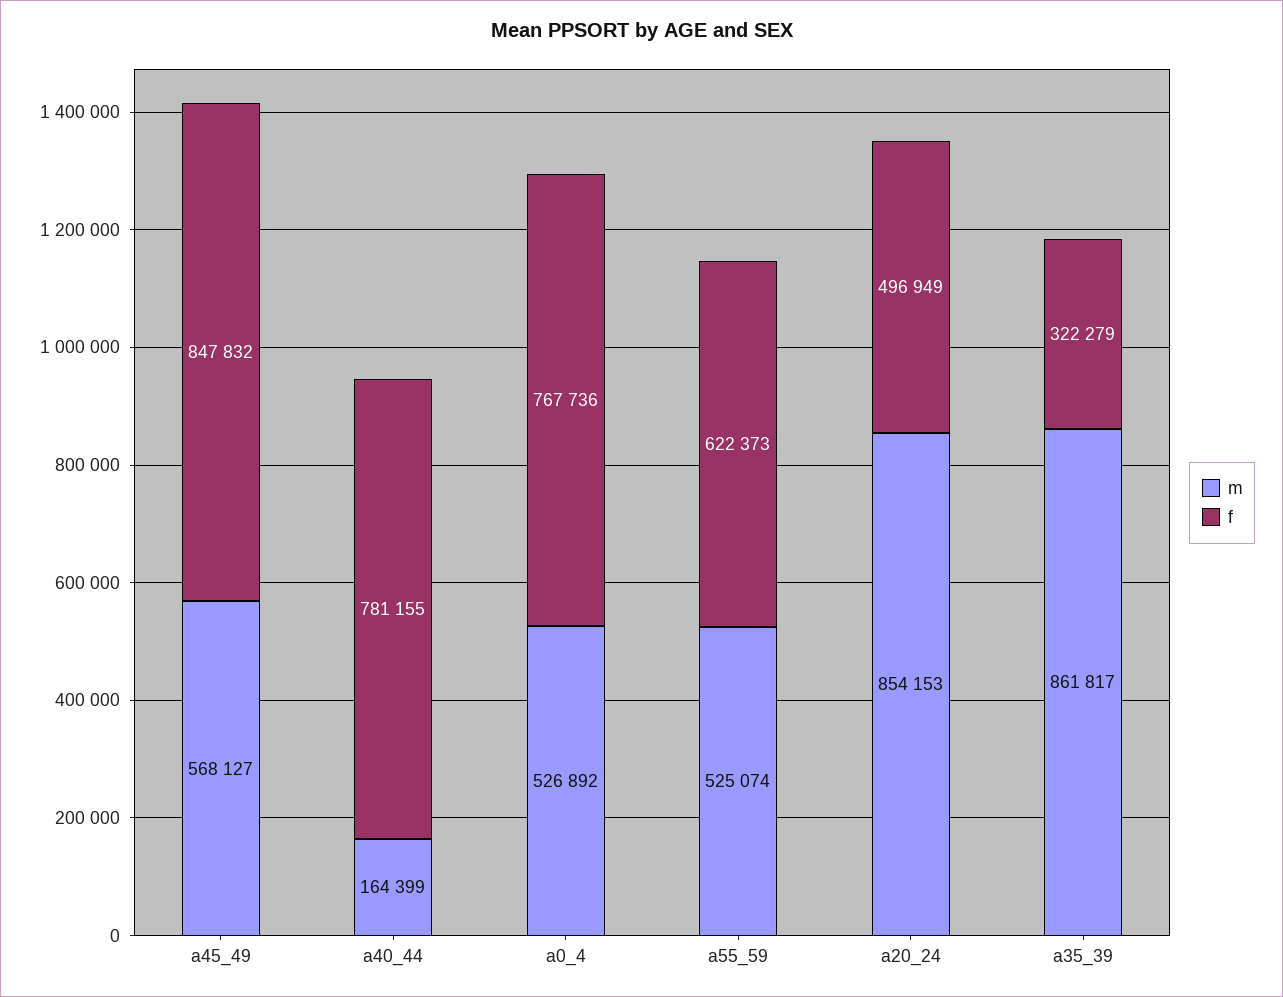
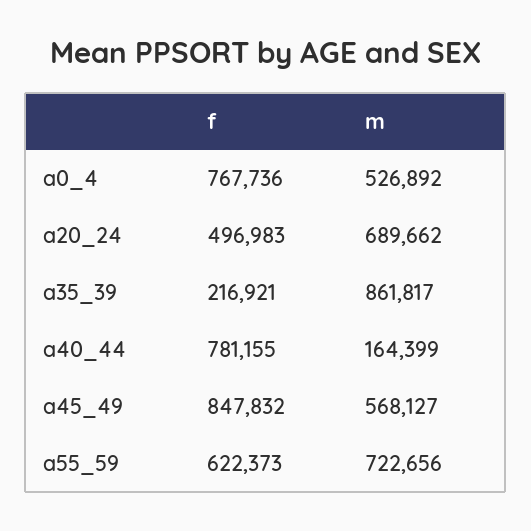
m, a55_59: 525074 -> 722656
m, a20_24: 854153 -> 689662
f, a20_24: 496949 -> 496983
f, a35_39: 322279 -> 216921

